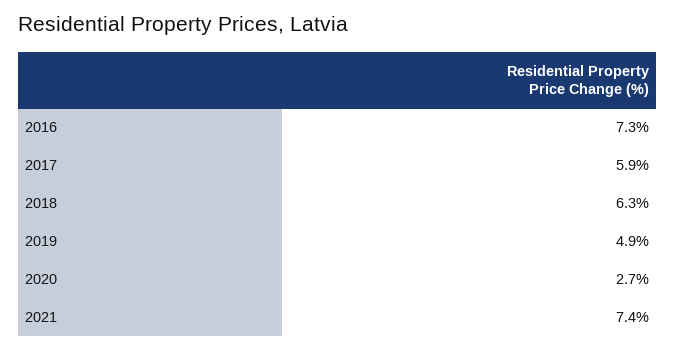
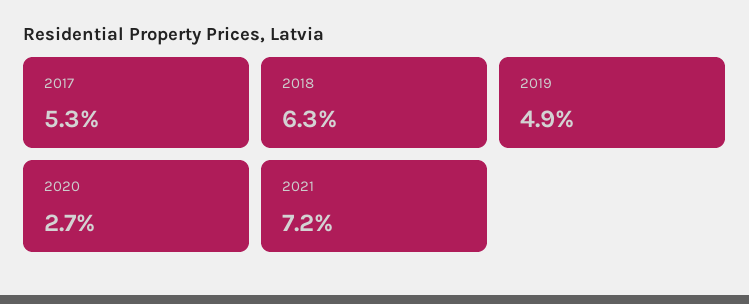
2016: 7.3 -> none
2017: 5.9 -> 5.3
2021: 7.4 -> 7.2

